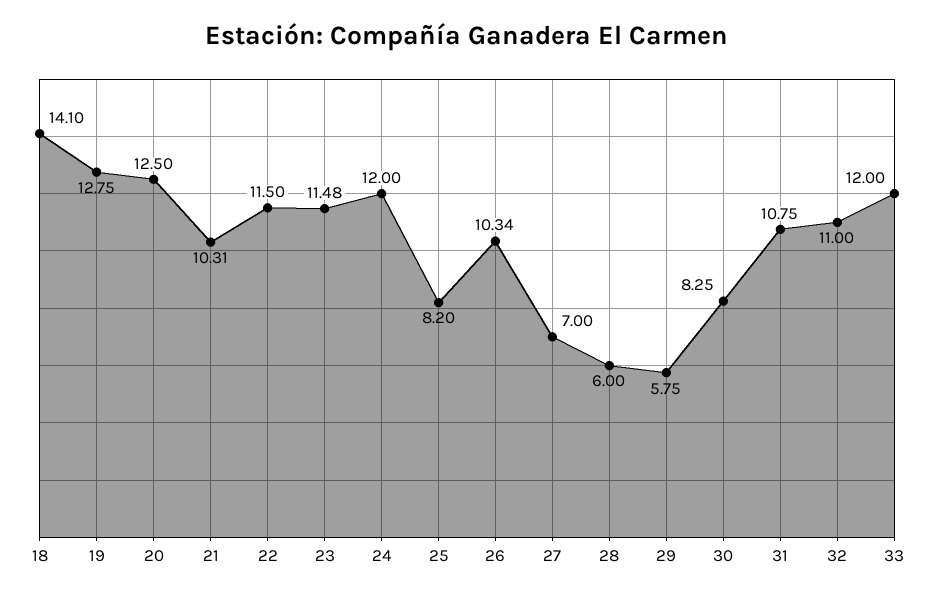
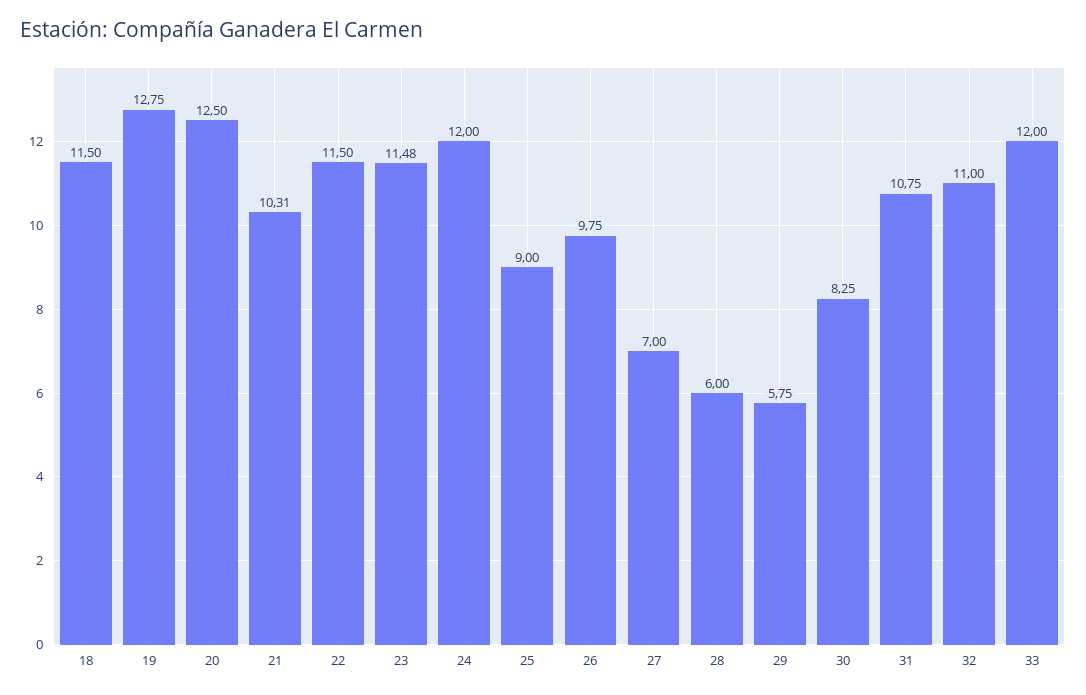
18: 14.1 -> 11.5
25: 8.2 -> 9
26: 10.34 -> 9.75

